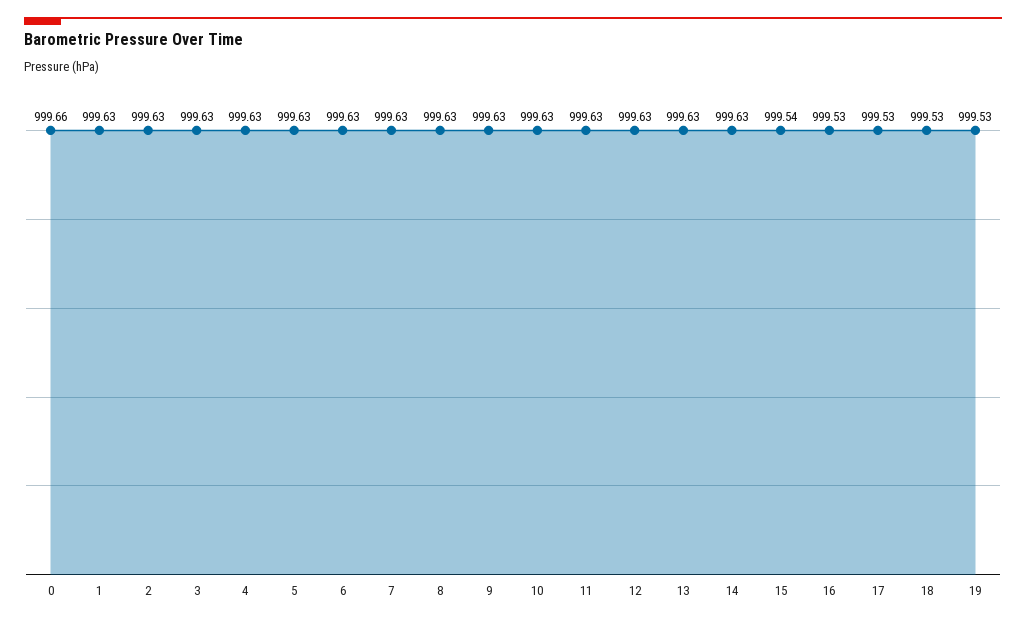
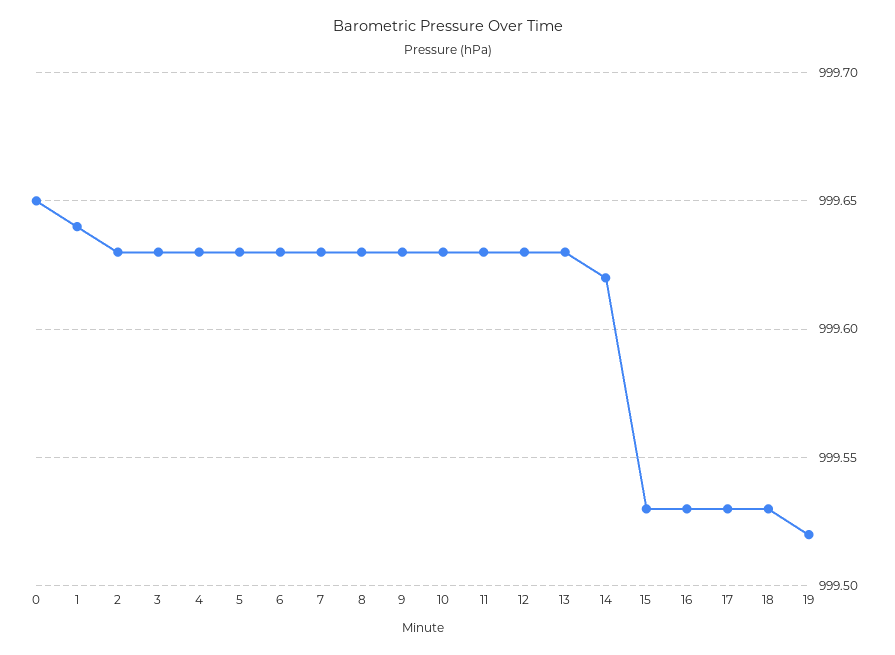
0: 999.66 -> 999.65
1: 999.63 -> 999.64
14: 999.63 -> 999.62
15: 999.54 -> 999.53
19: 999.53 -> 999.52

